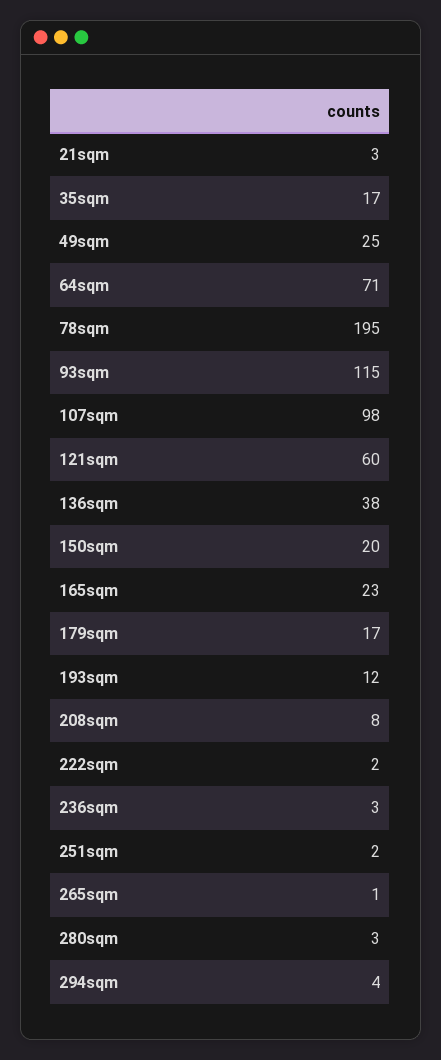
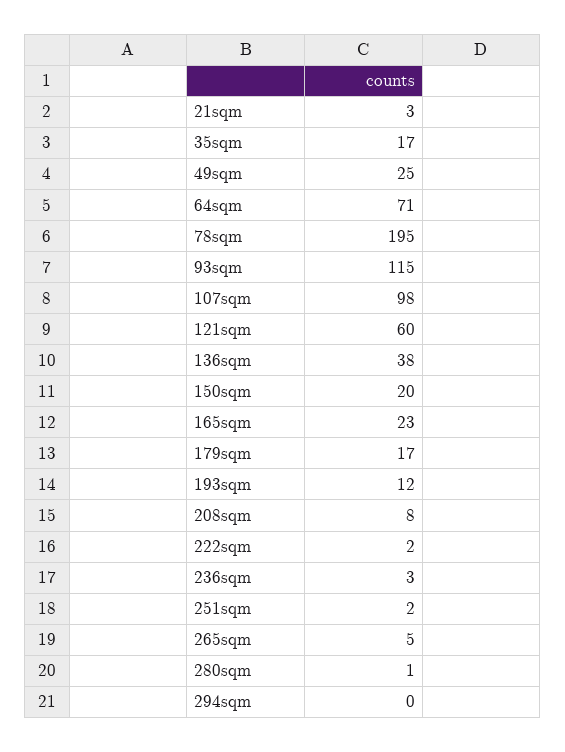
265sqm: 1 -> 5
280sqm: 3 -> 1
294sqm: 4 -> 0

